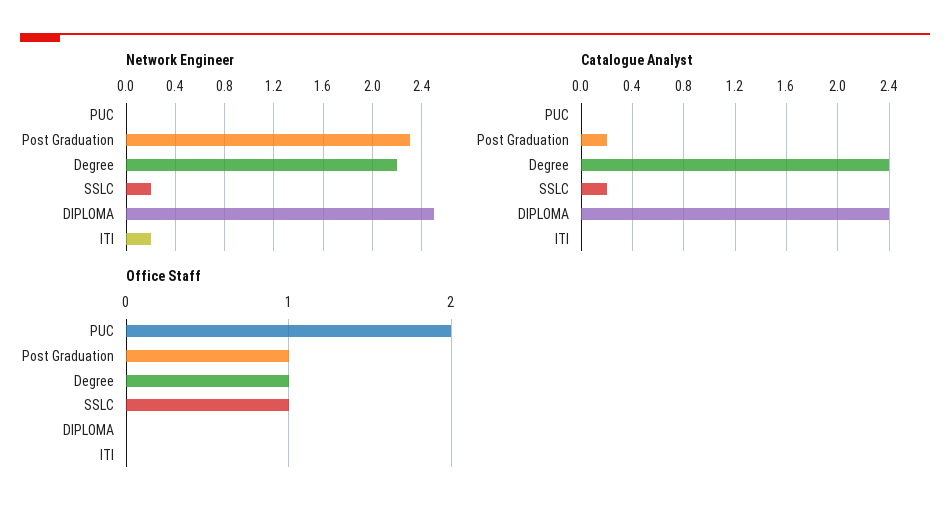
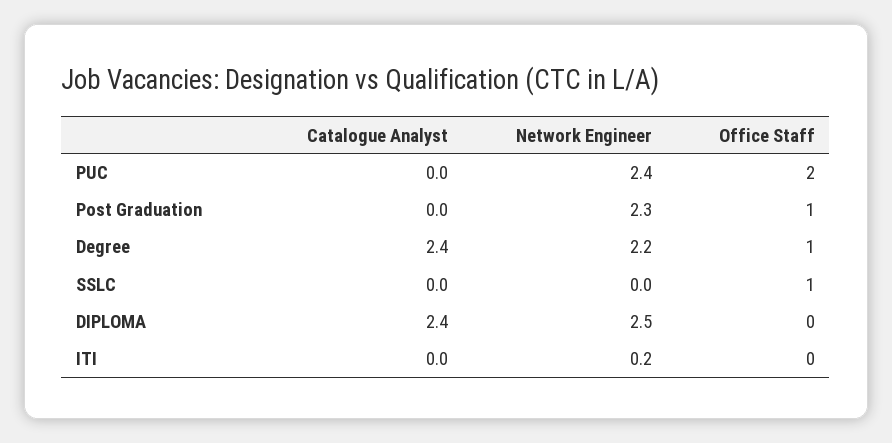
Network Engineer, PUC: 0 -> 2.4
Network Engineer, SSLC: 0.2 -> 0
Catalogue Analyst, Post Graduation: 0.2 -> 0
Catalogue Analyst, SSLC: 0.2 -> 0

